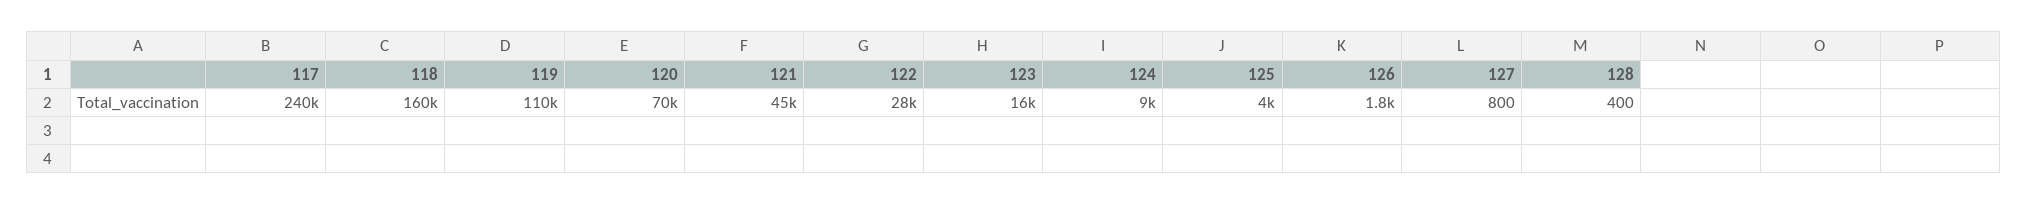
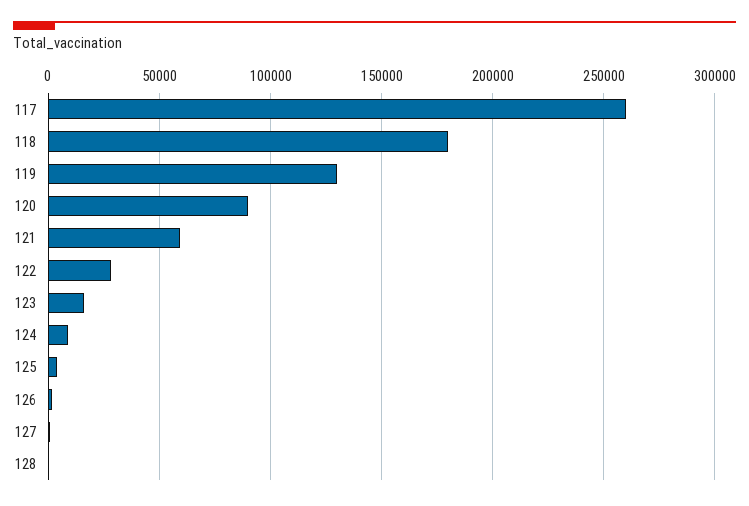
117: 240000 -> 260000
118: 160000 -> 180000
119: 110000 -> 130000
120: 70000 -> 90000
121: 45000 -> 60000

